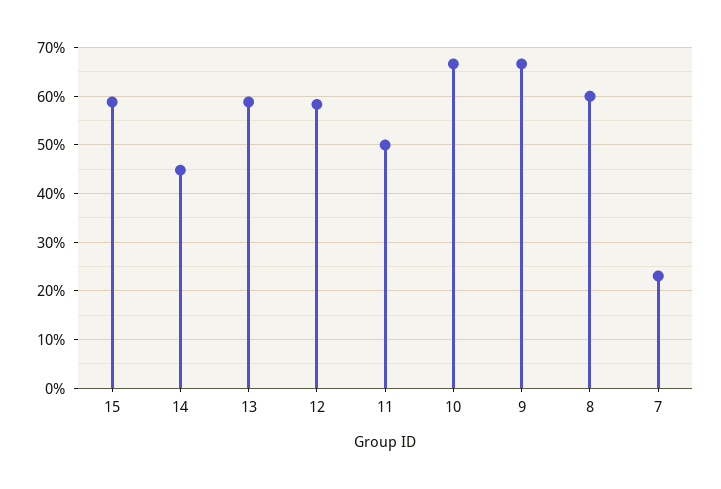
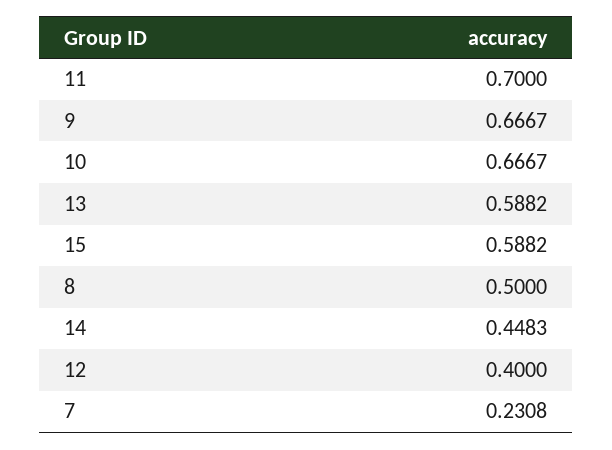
12: 0.58 -> 0.4
11: 0.5 -> 0.7
8: 0.6 -> 0.5

